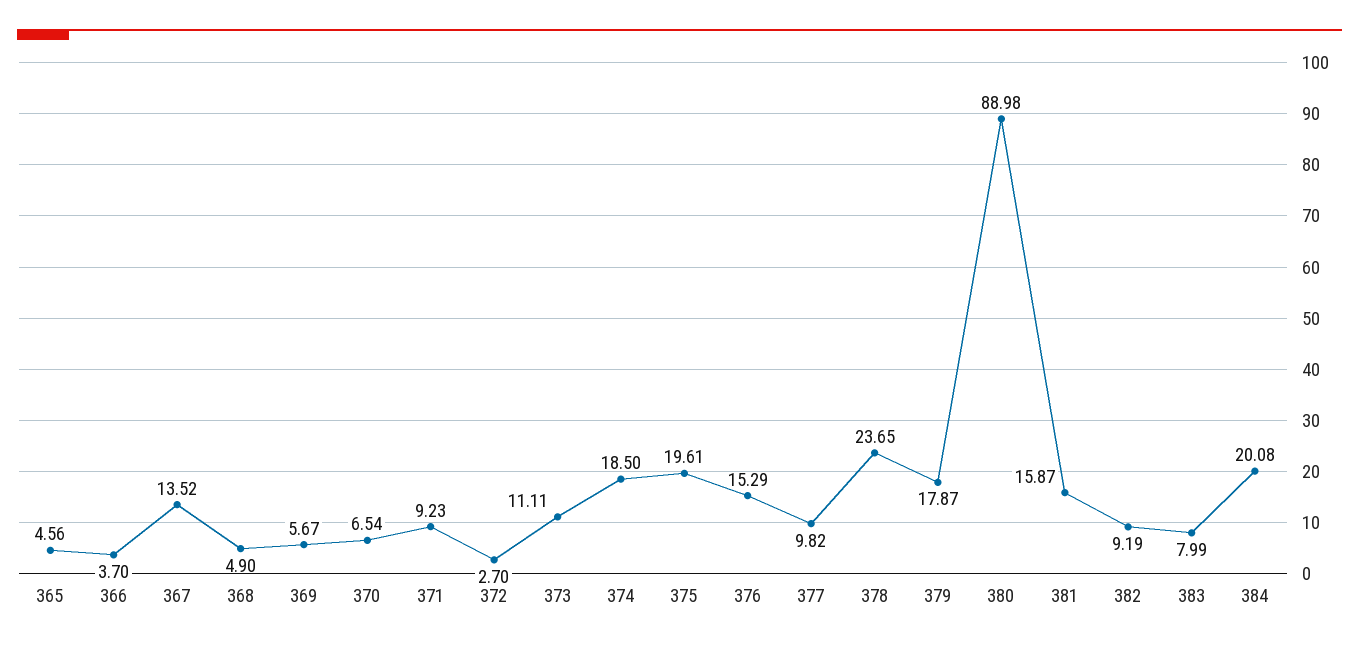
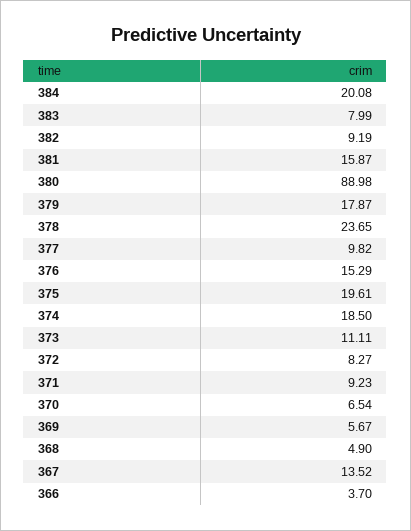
365: 4.56 -> none
372: 2.7 -> 8.27

